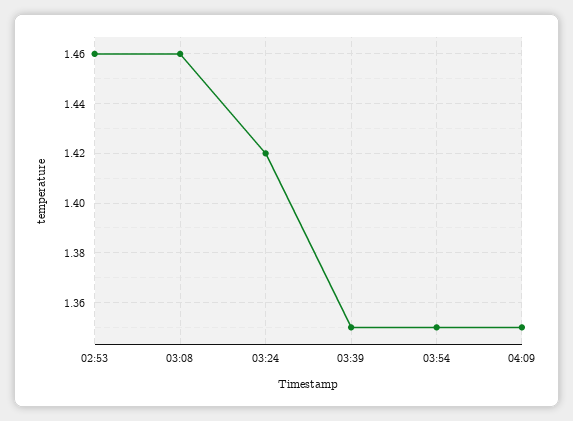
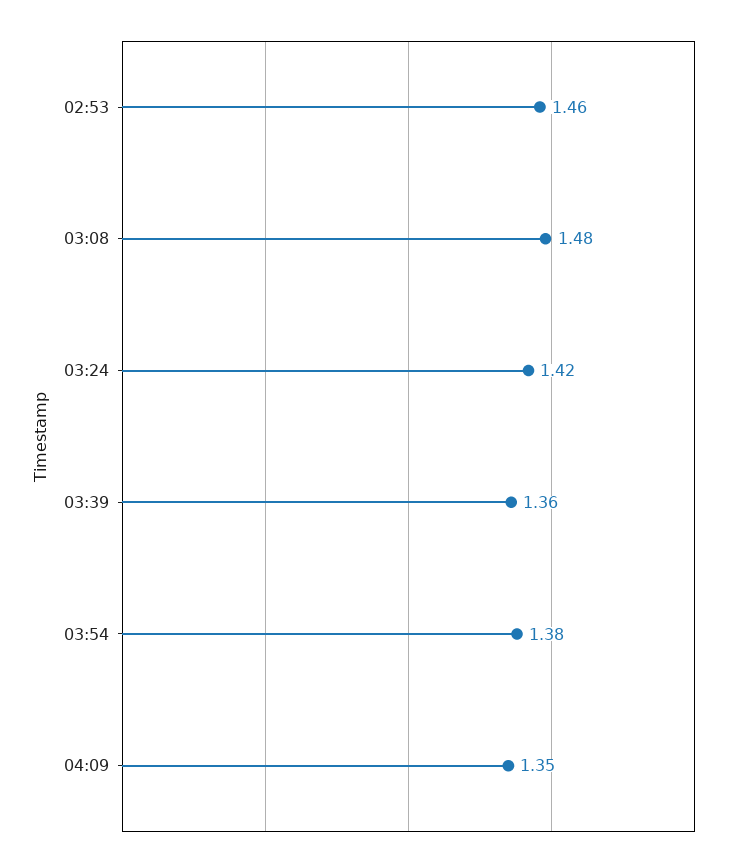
03:08: 1.46 -> 1.48
03:39: 1.35 -> 1.36
03:54: 1.35 -> 1.38

